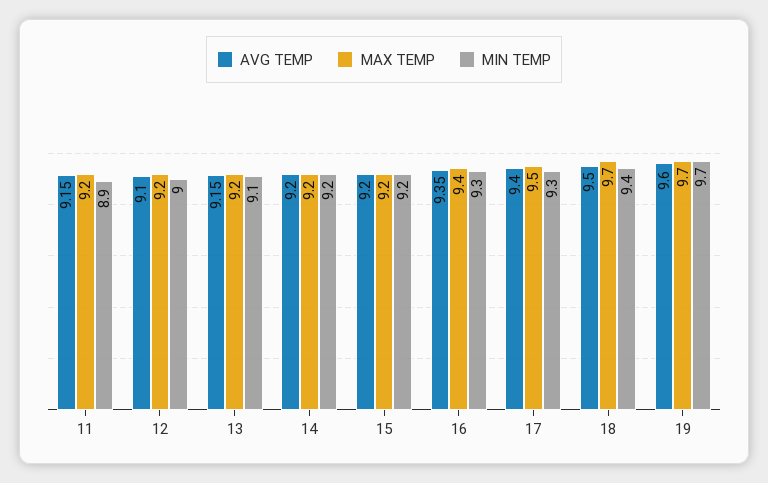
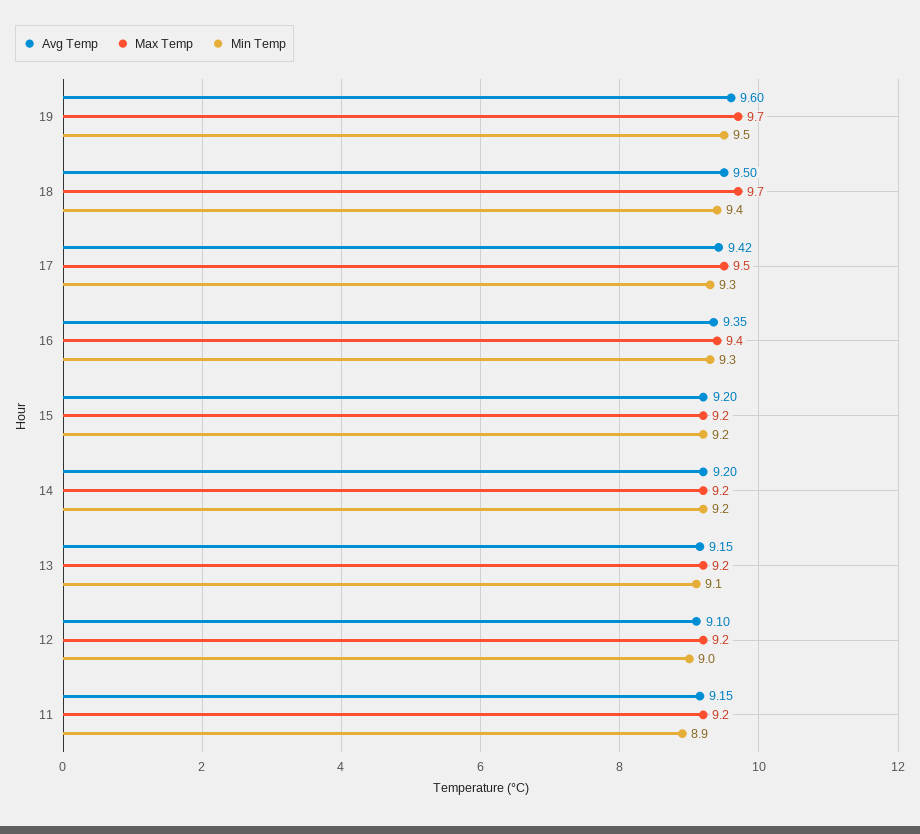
AVG TEMP, 17: 9.4 -> 9.42
MIN TEMP, 19: 9.7 -> 9.5

